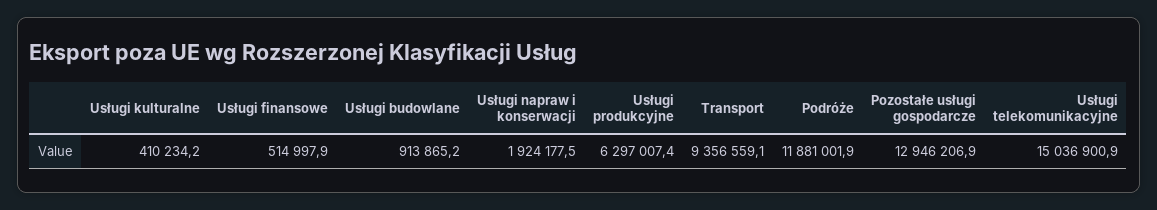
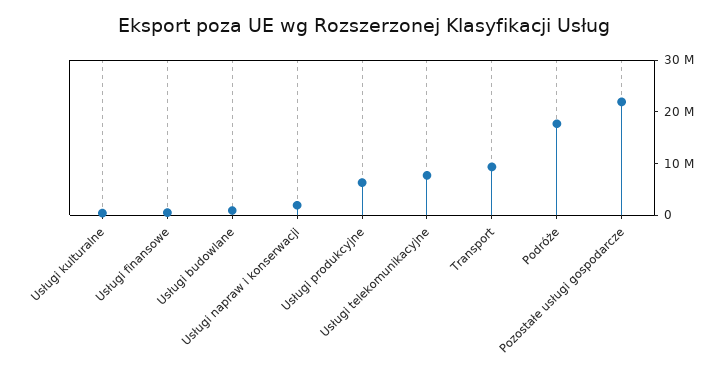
Podróże: 11881001.9 -> 18000000
Pozostałe usługi gospodarcze: 12946206.9 -> 22000000
Usługi telekomunikacyjne: 15036900.9 -> 8000000

